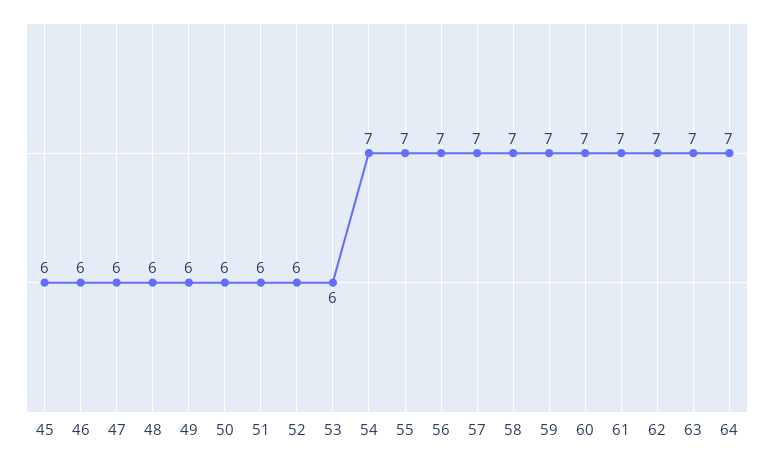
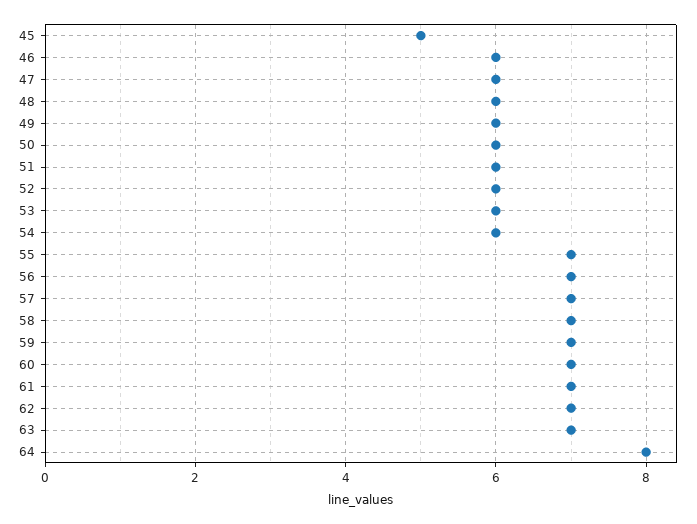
45: 6 -> 5
54: 7 -> 6
64: 7 -> 8

